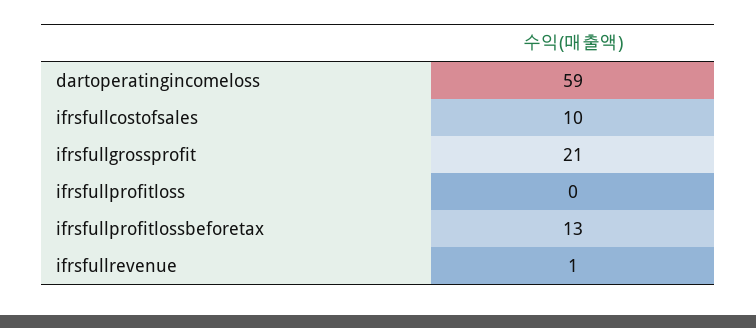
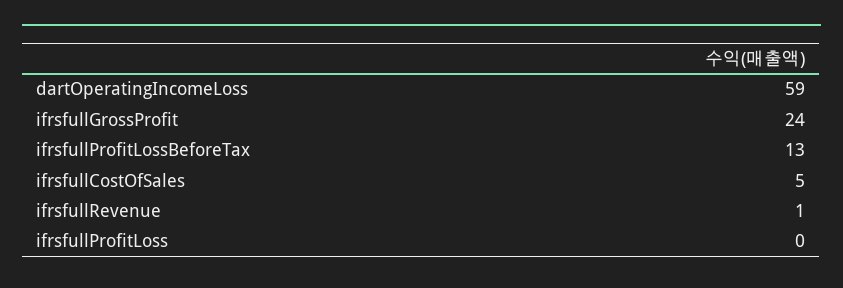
ifrsfullcostofsales: 10 -> 5
ifrsfullgrossprofit: 21 -> 24

